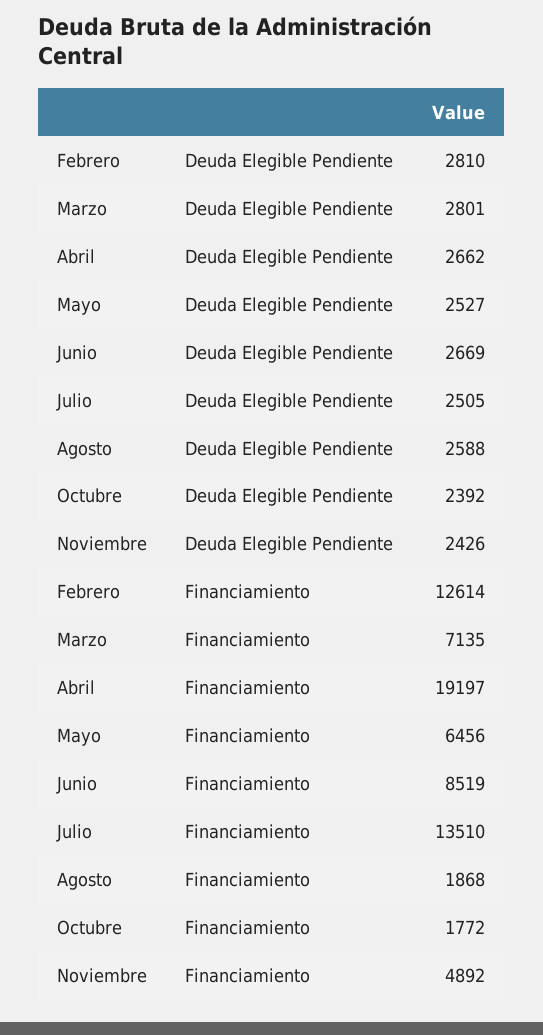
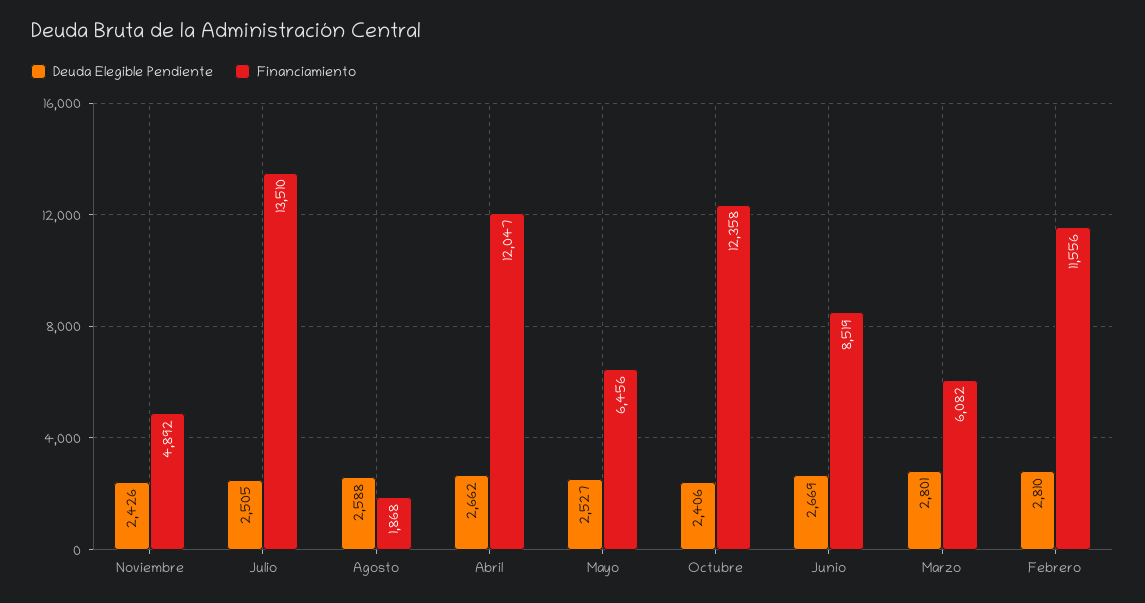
Deuda Elegible Pendiente, Octubre: 2392 -> 2406
Financiamiento, Febrero: 12614 -> 11556
Financiamiento, Marzo: 7135 -> 6082
Financiamiento, Abril: 19197 -> 12047
Financiamiento, Octubre: 1772 -> 12358

